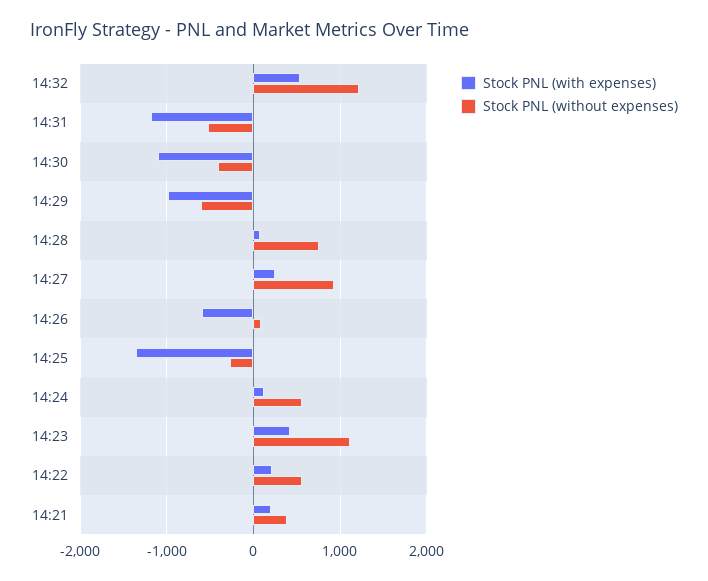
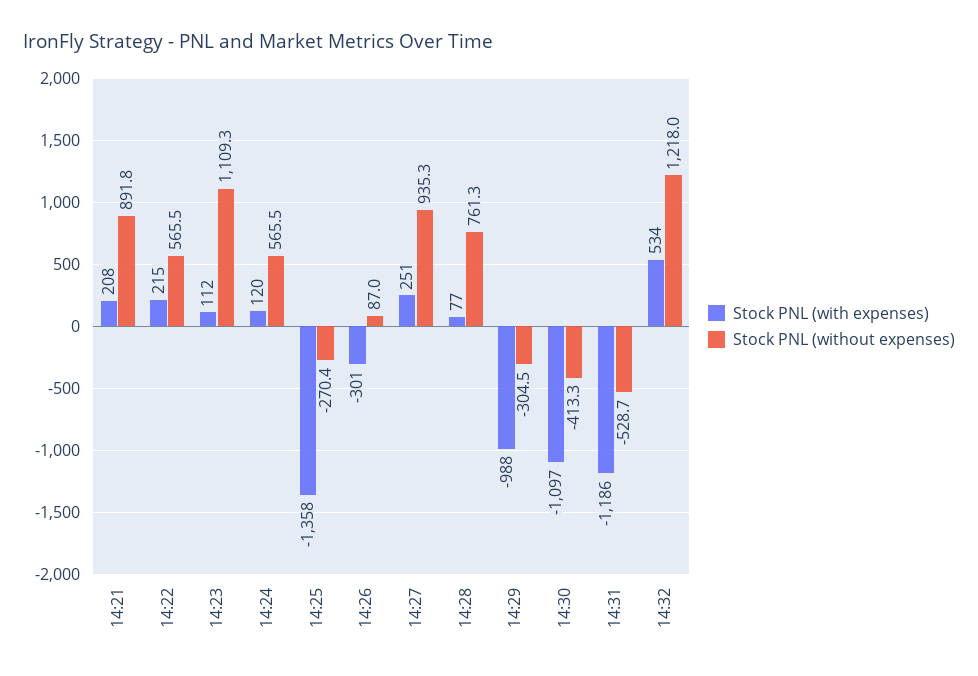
Stock PNL (without expenses), 14:29: -600 -> -304.5
Stock PNL (with expenses), 14:26: -600 -> -301
Stock PNL (with expenses), 14:23: 400 -> 112
Stock PNL (without expenses), 14:21: 400 -> 891.8

